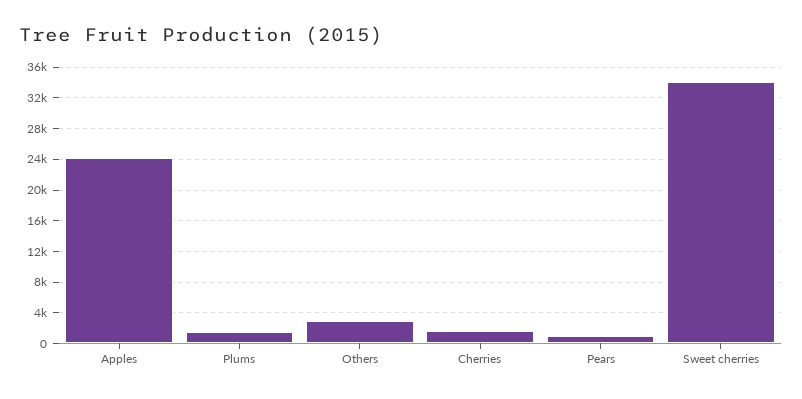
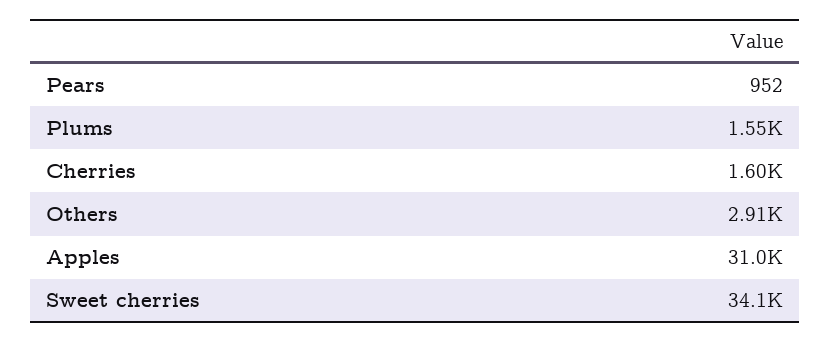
Apples: 24000 -> 31000

